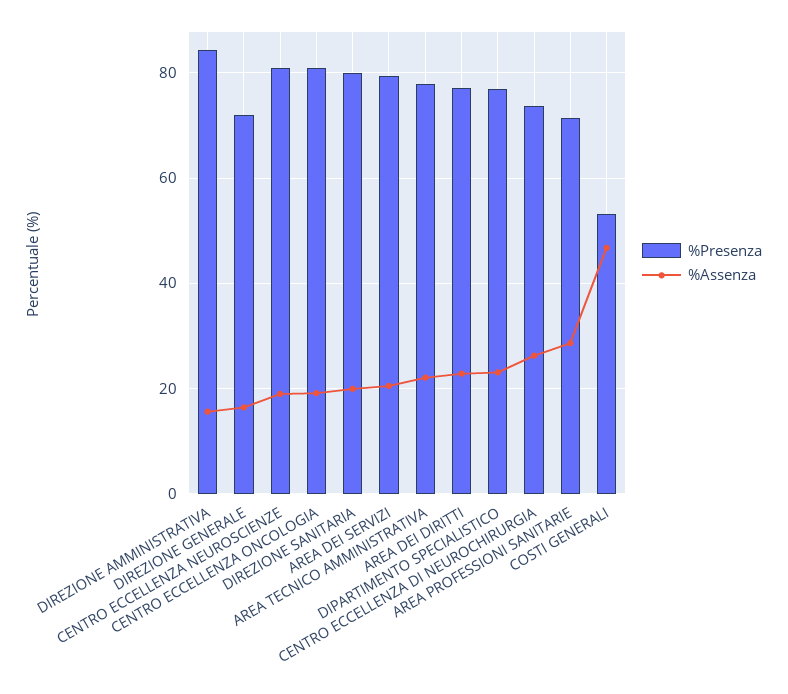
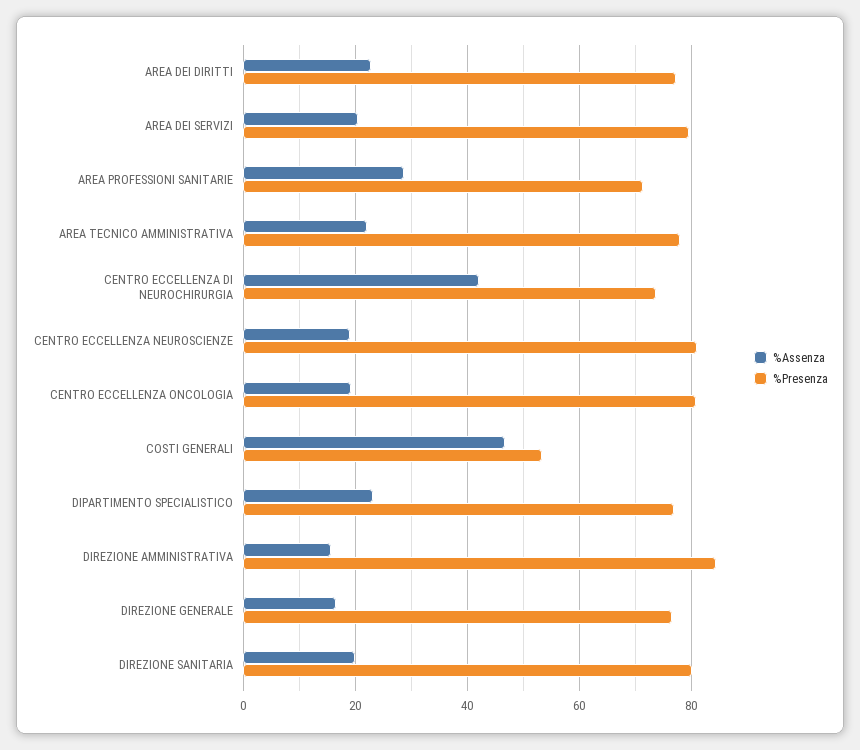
%Presenza, DIREZIONE GENERALE: 72 -> 76
%Assenza, CENTRO ECCELLENZA DI NEUROCHIRURGIA: 26 -> 42

